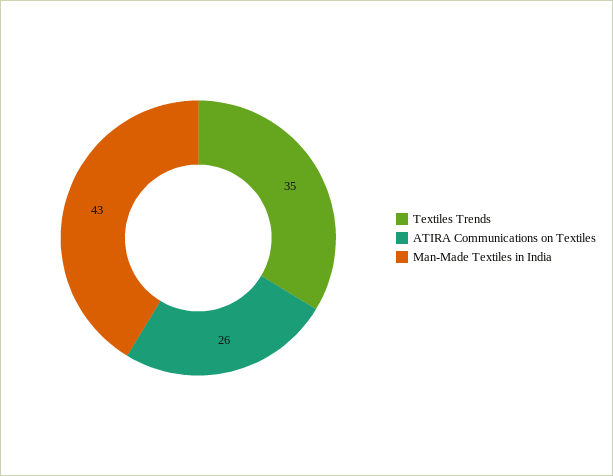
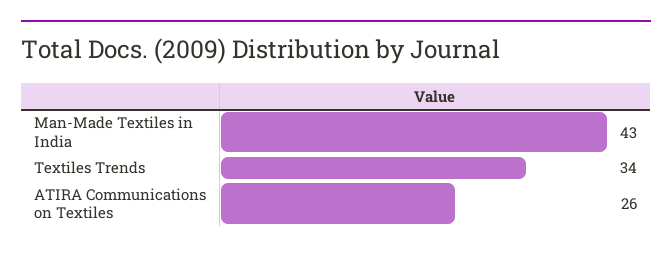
Textiles Trends: 35 -> 34

